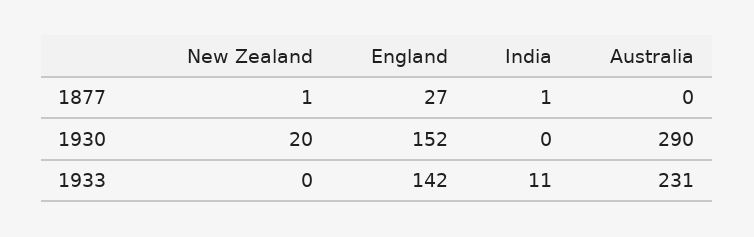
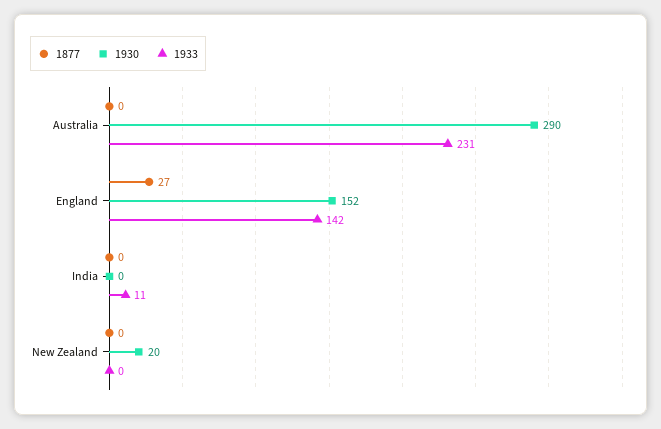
1877, New Zealand: 1 -> 0
1877, India: 1 -> 0

